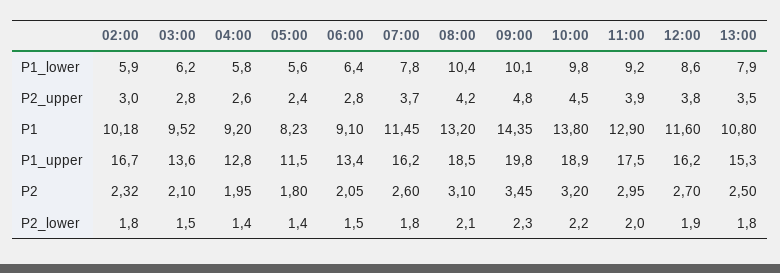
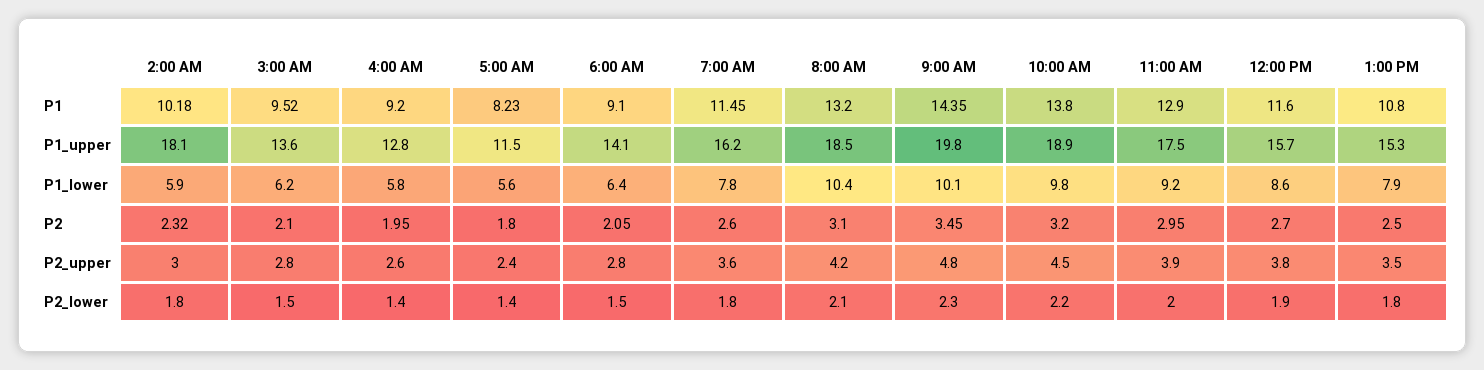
07:00, P2_upper: 3.7 -> 3.6
02:00, P1_upper: 16.7 -> 18.1
06:00, P1_upper: 13.4 -> 14.1
12:00, P1_upper: 16.2 -> 15.7

